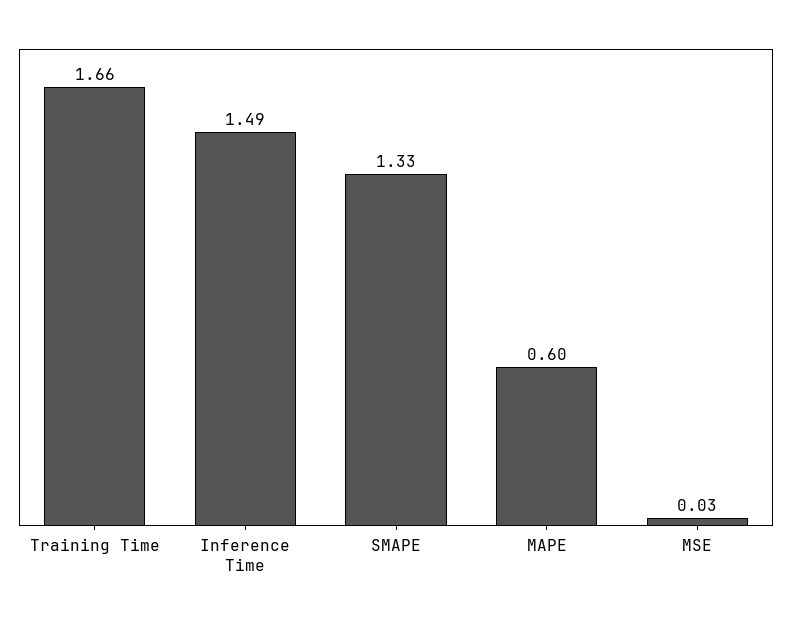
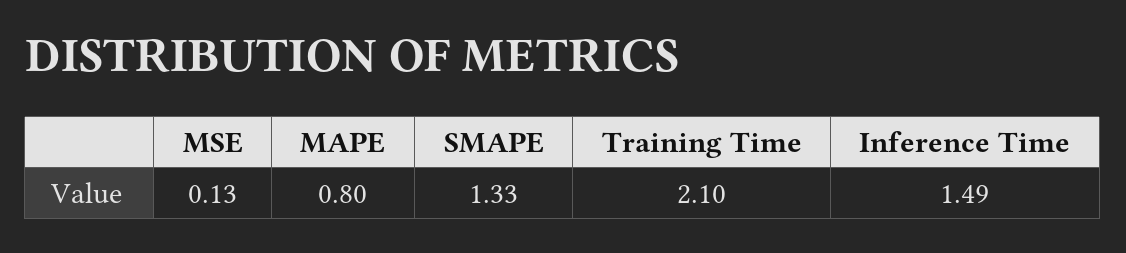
Training Time: 1.66 -> 2.1
MAPE: 0.6 -> 0.8
MSE: 0.03 -> 0.13

